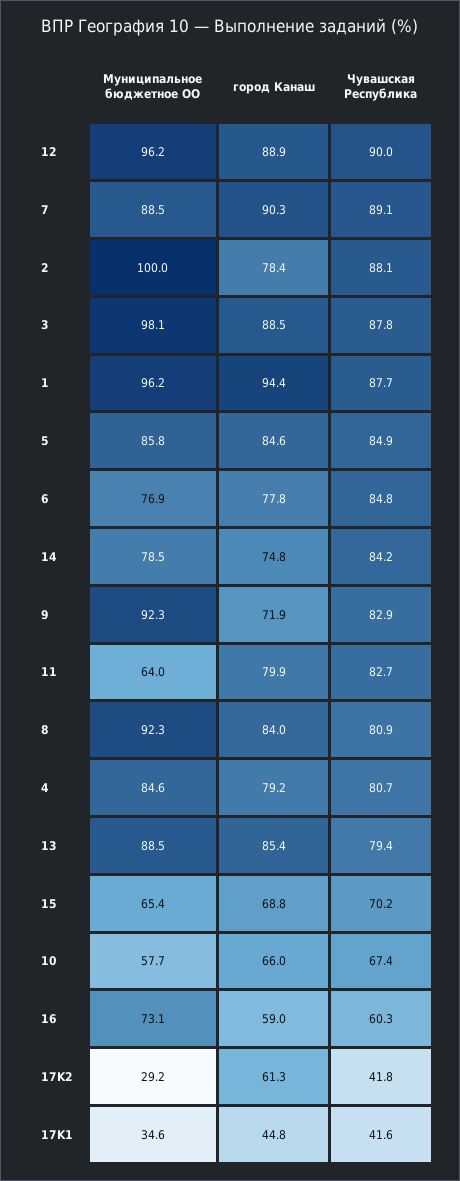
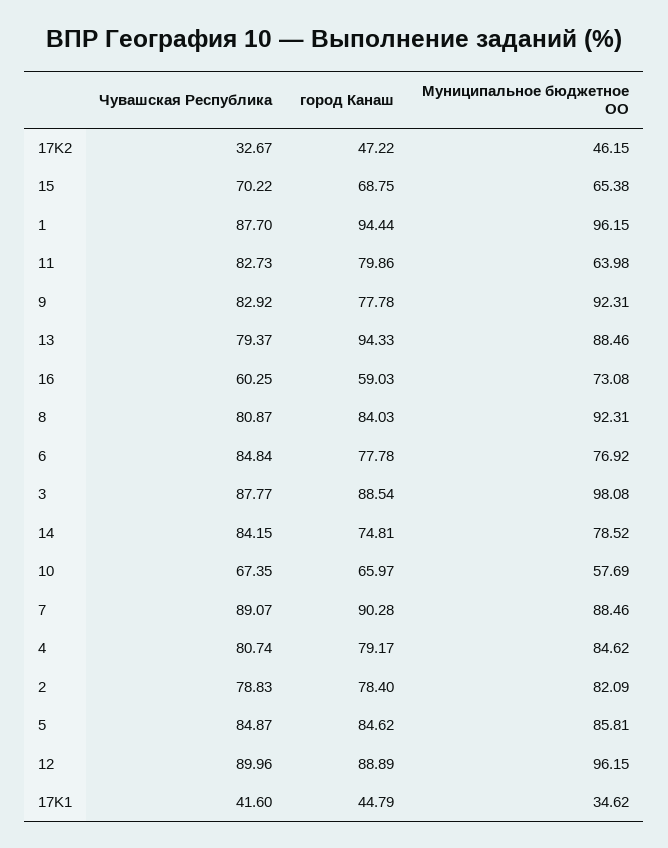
Муниципальное бюджетное ОО, 2: 100 -> 82.09
Чувашская Республика, 2: 88.1 -> 78.83
город Канаш, 9: 71.9 -> 77.78
город Канаш, 13: 85.4 -> 94.33
Муниципальное бюджетное ОО, 17K2: 29.2 -> 46.15
город Канаш, 17K2: 61.3 -> 47.22
Чувашская Республика, 17K2: 41.8 -> 32.67

